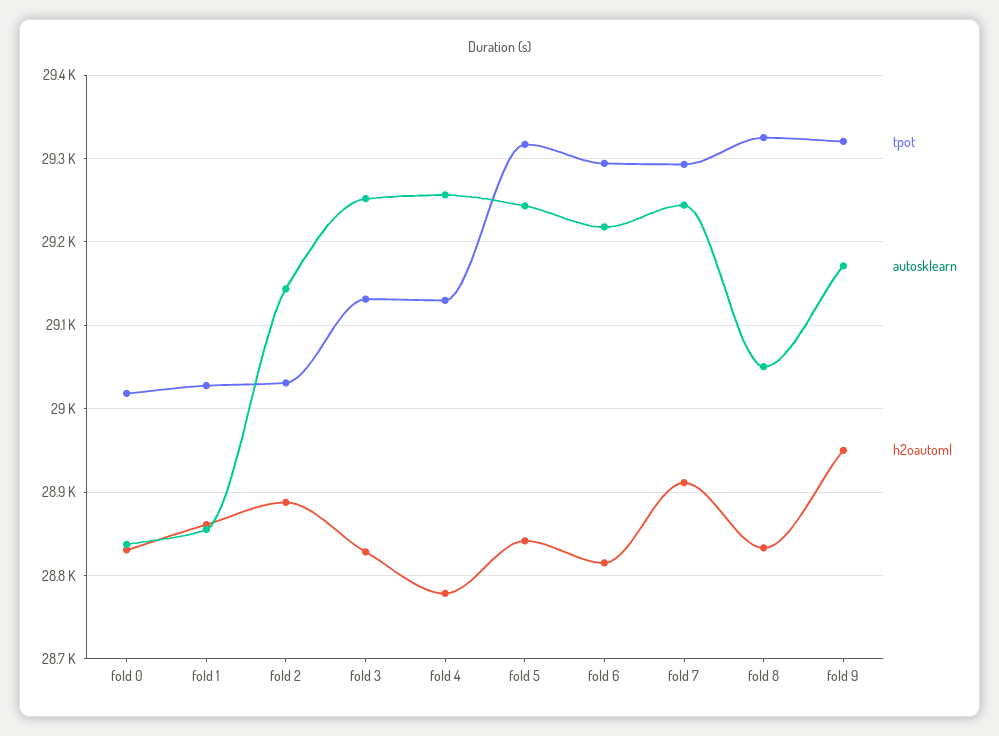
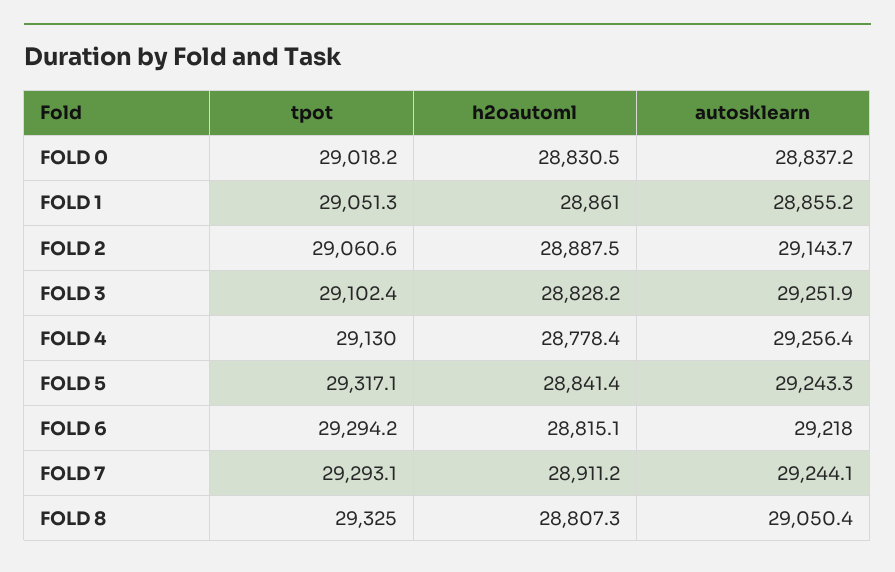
tpot, fold 1: 29030 -> 29051.3
tpot, fold 2: 29030 -> 29060.6
tpot, fold 3: 29130 -> 29102.4
h2oautoml, fold 8: 28830 -> 28807.3
tpot, fold 9: 29320 -> none
autosklearn, fold 9: 29170 -> none
h2oautoml, fold 9: 28950 -> none

